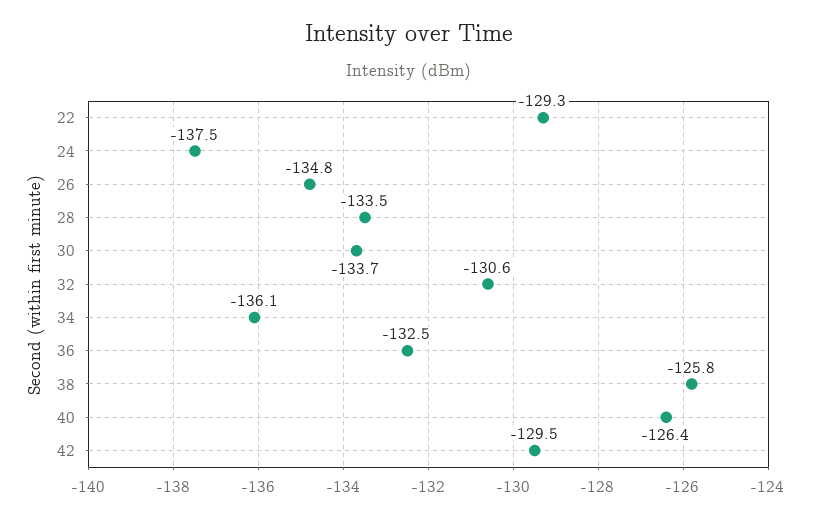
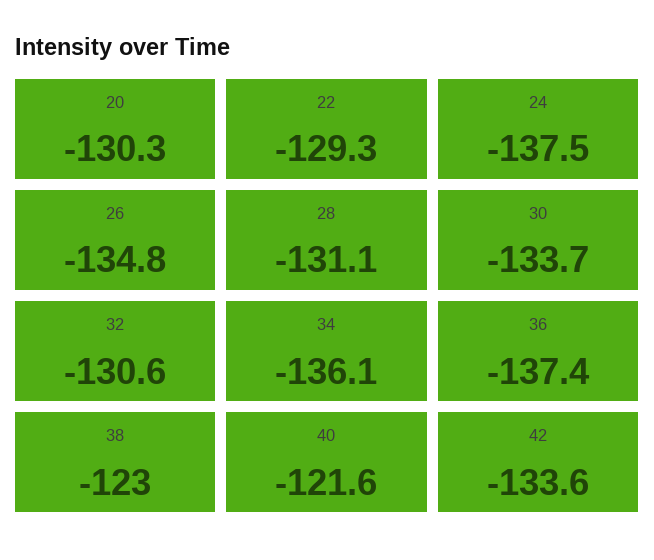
28: -133.5 -> -131.1
36: -132.5 -> -137.4
38: -125.8 -> -123
40: -126.4 -> -121.6
42: -129.5 -> -133.6
20: none -> -130.3

